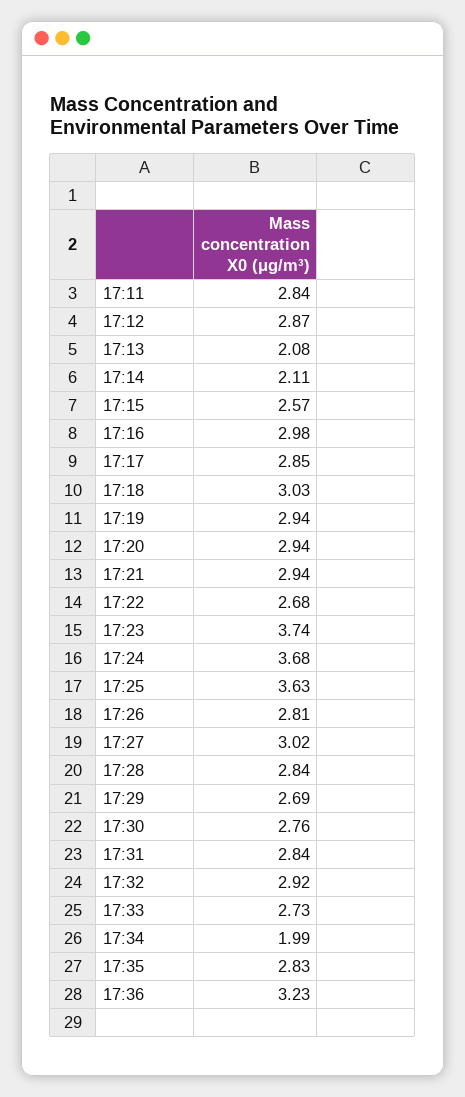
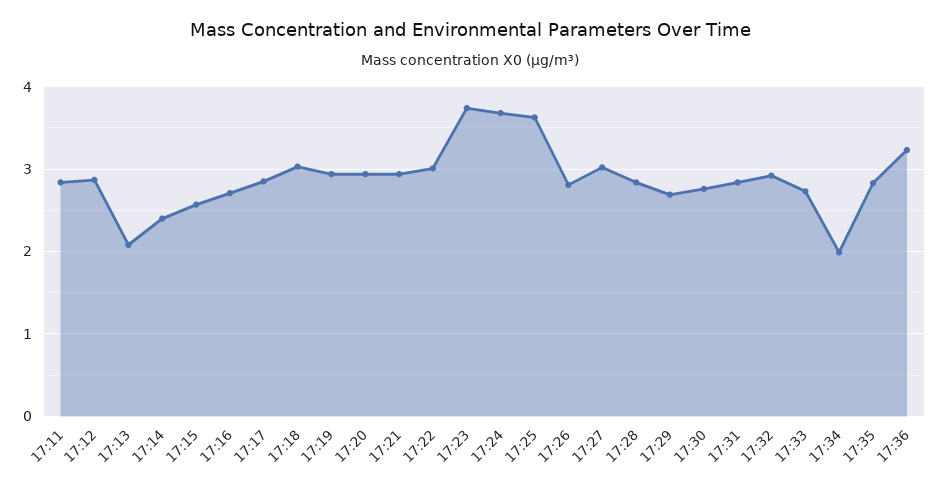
17:14: 2.11 -> 2.4
17:16: 2.98 -> 2.7
17:22: 2.68 -> 3

